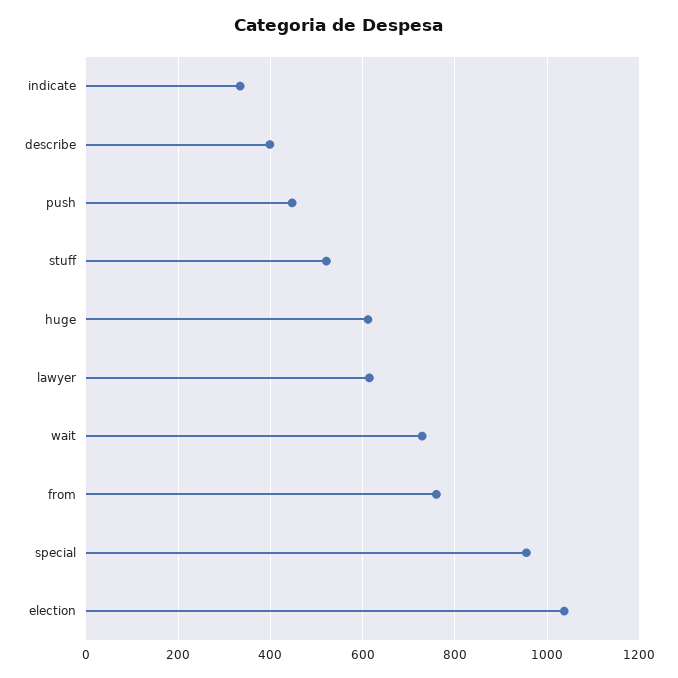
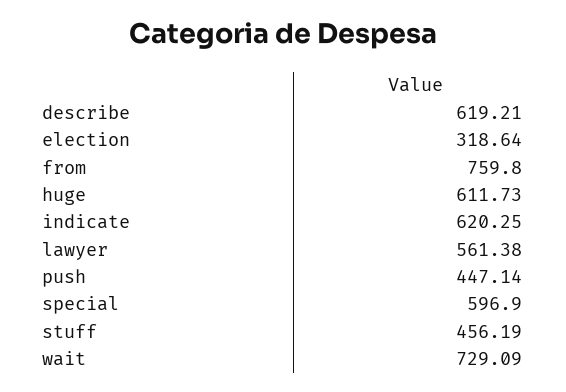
indicate: 340 -> 620.25
describe: 400 -> 619.21
stuff: 520 -> 456.19
lawyer: 620 -> 561.38
special: 960 -> 596.9
election: 1040 -> 318.64

